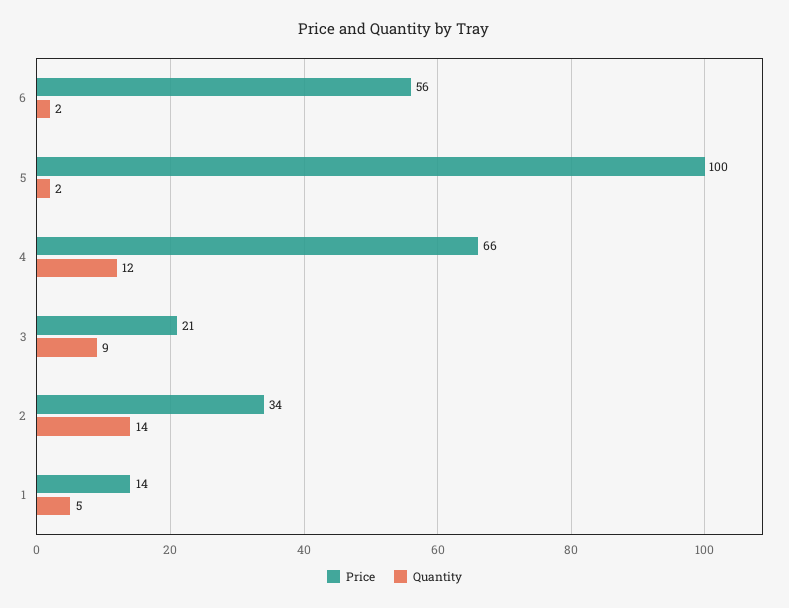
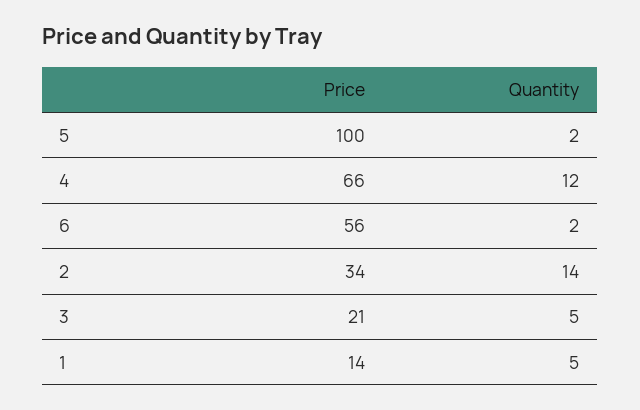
Quantity, 3: 9 -> 5

